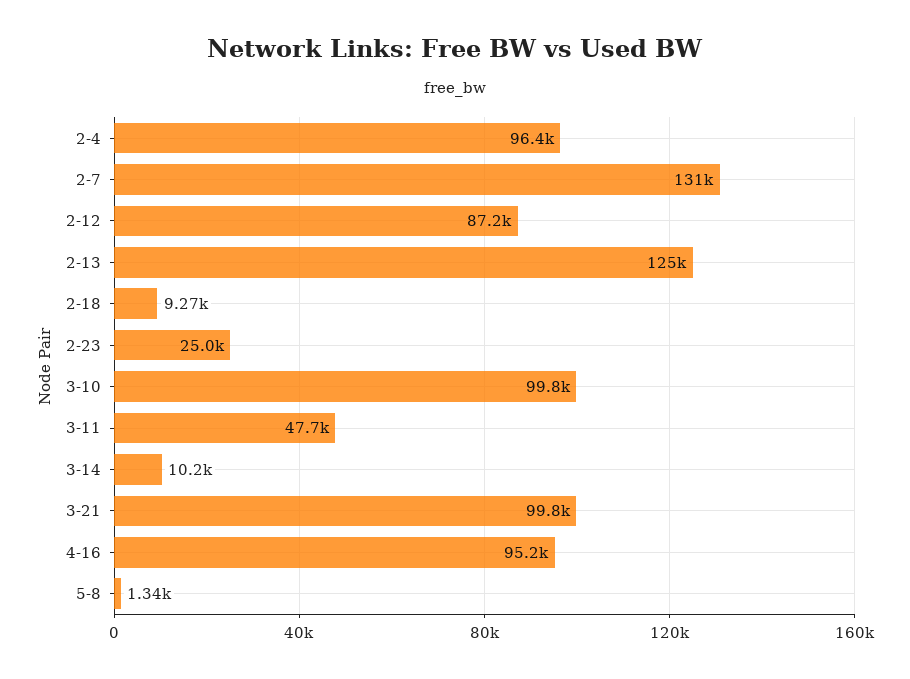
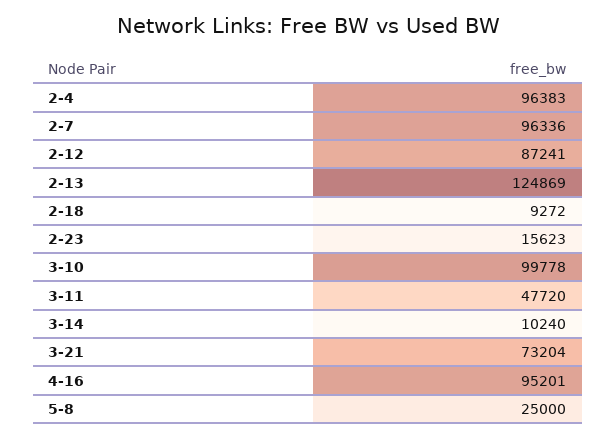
2-7: 131000 -> 96336
2-23: 25000 -> 15623
3-21: 99800 -> 73204
5-8: 1340 -> 25000

